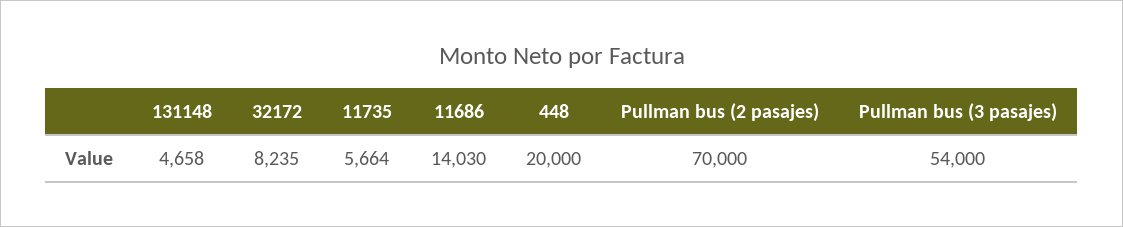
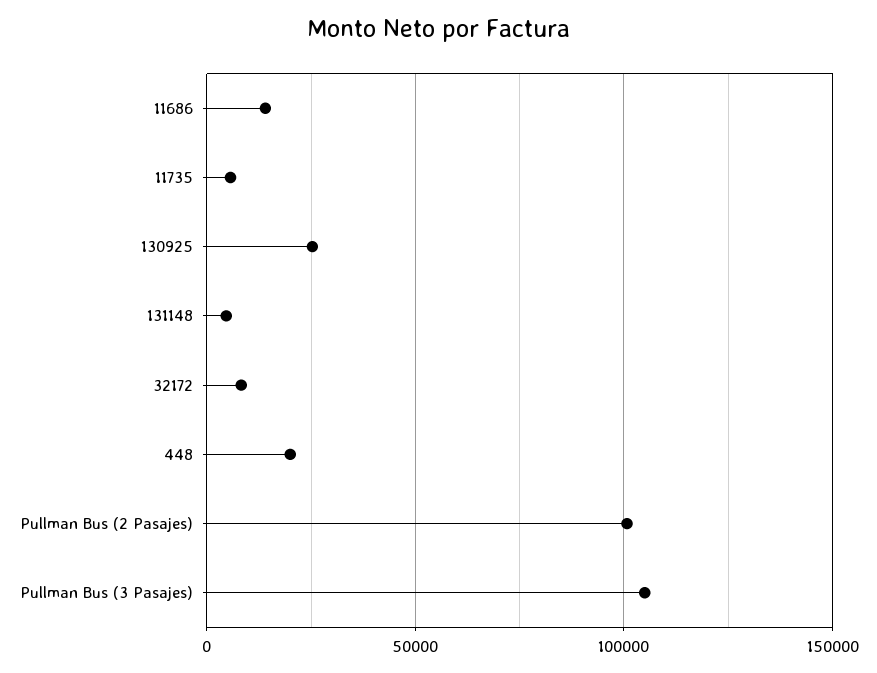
Pullman bus (2 pasajes): 70000 -> 100000
Pullman bus (3 pasajes): 54000 -> 105000
130925: none -> 25000

